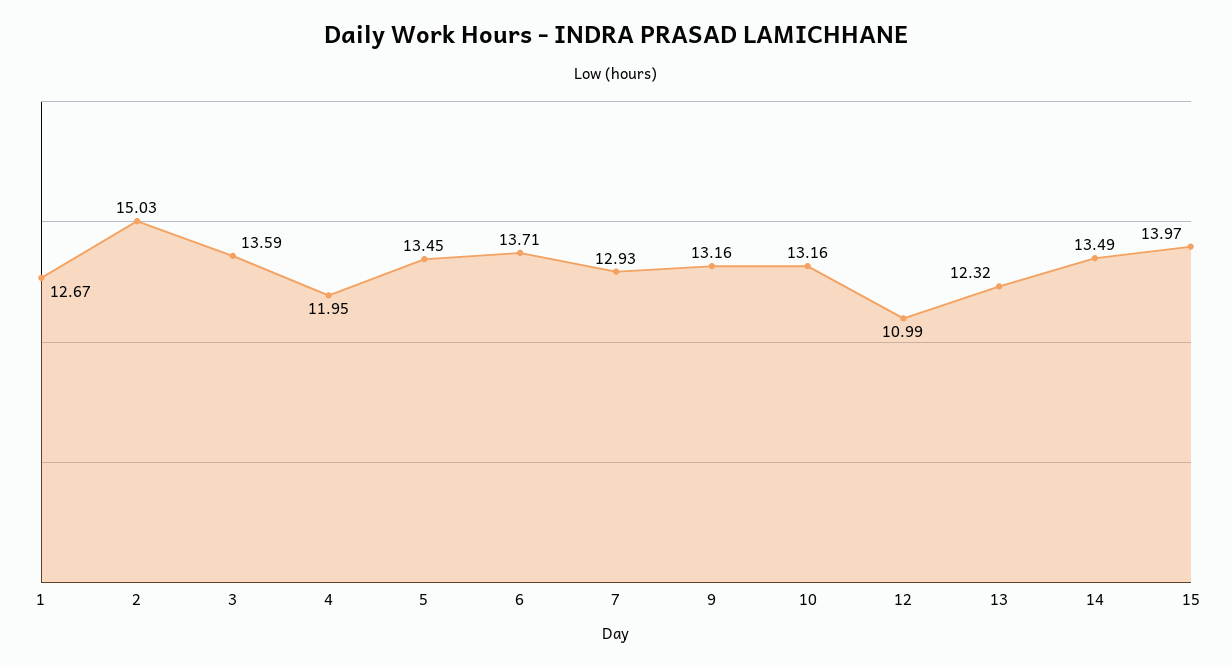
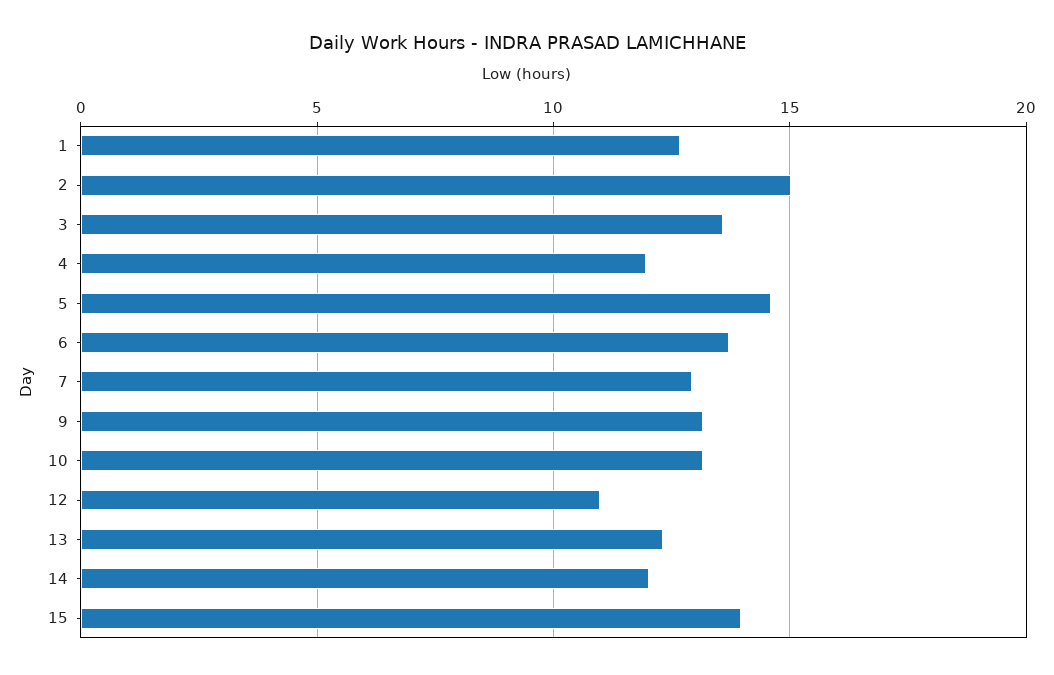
5: 13.45 -> 14.5
14: 13.49 -> 12

